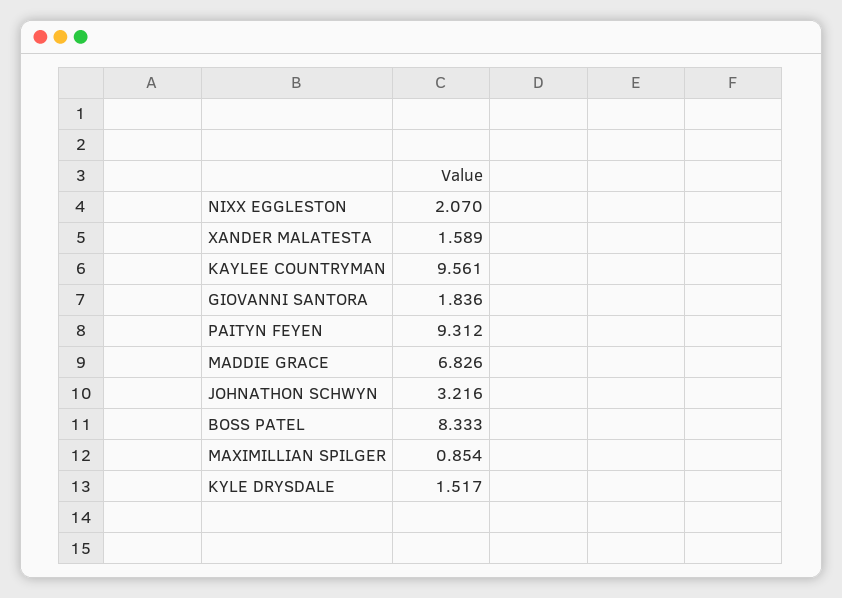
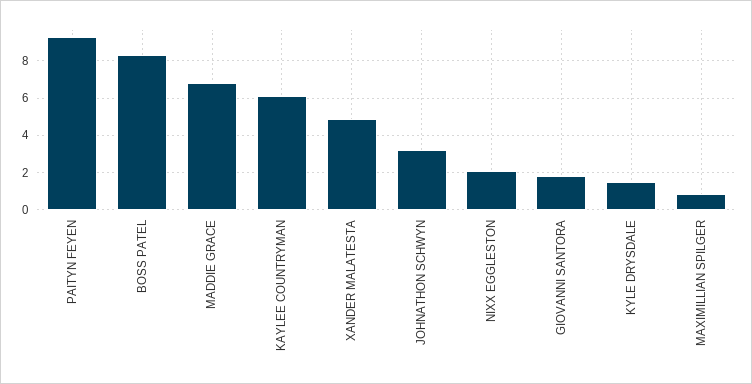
XANDER MALATESTA: 1.589 -> 5
KAYLEE COUNTRYMAN: 9.561 -> 6

